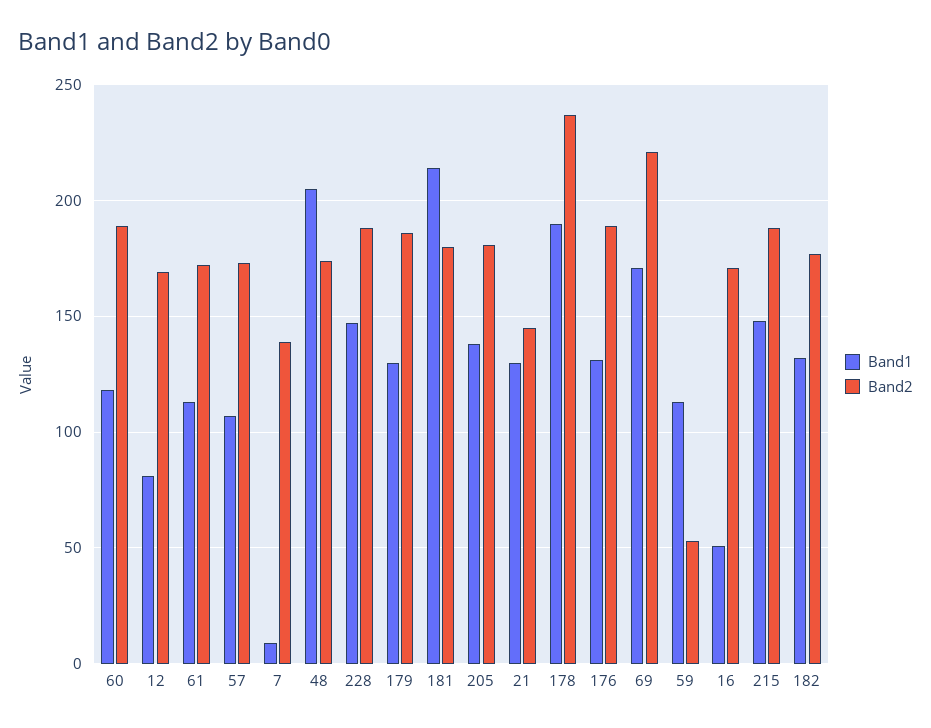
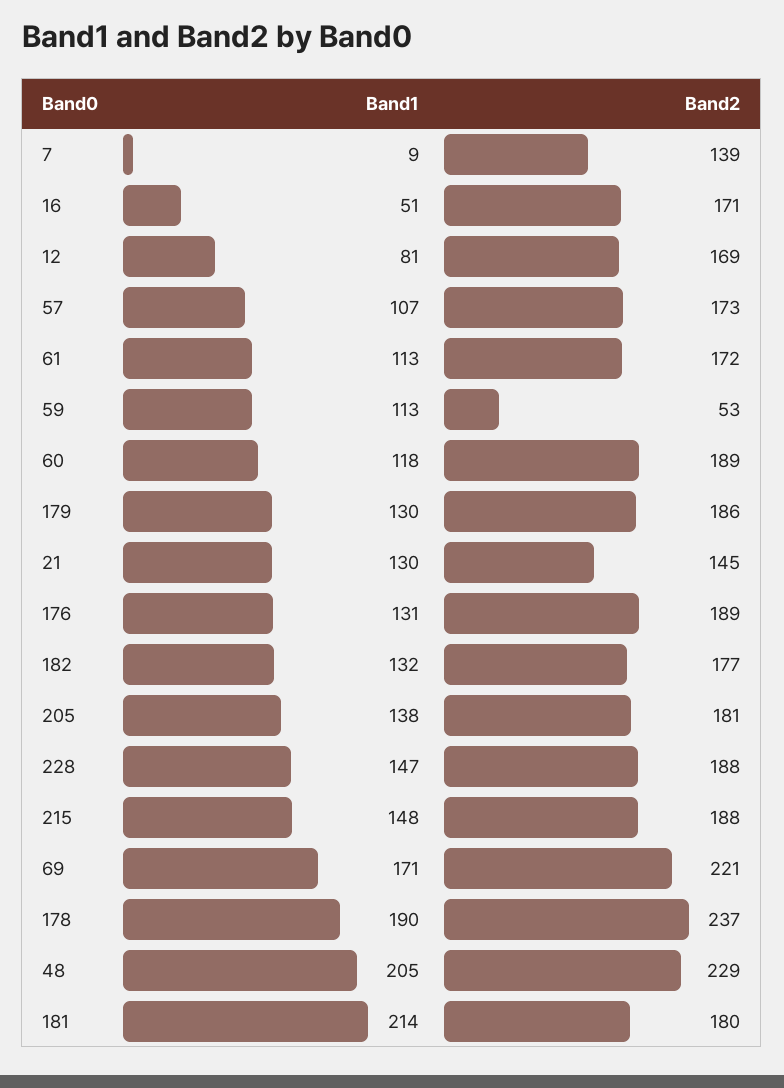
Band2, 48: 175 -> 229

